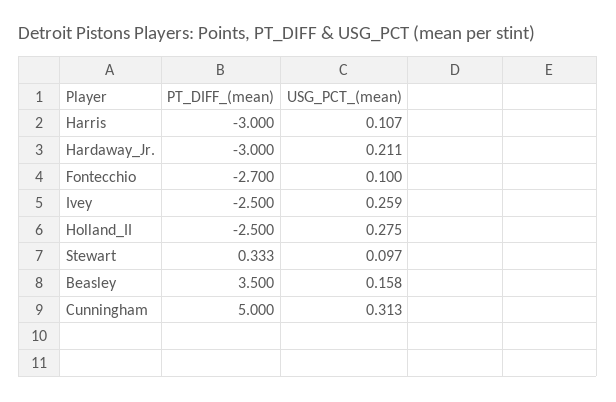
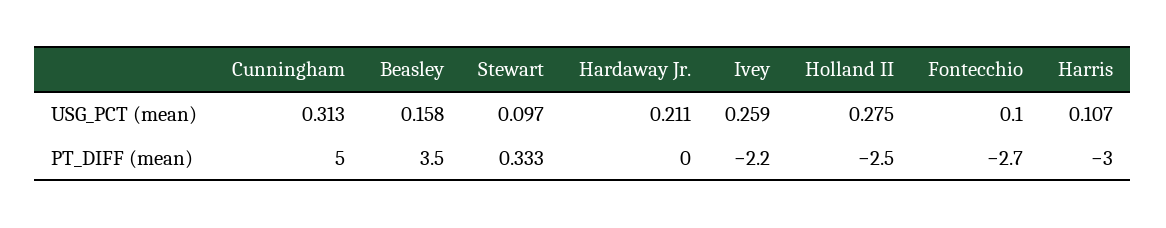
PT_DIFF_(mean), Hardaway_Jr.: -3 -> 0
PT_DIFF_(mean), Ivey: -2.5 -> -2.2

